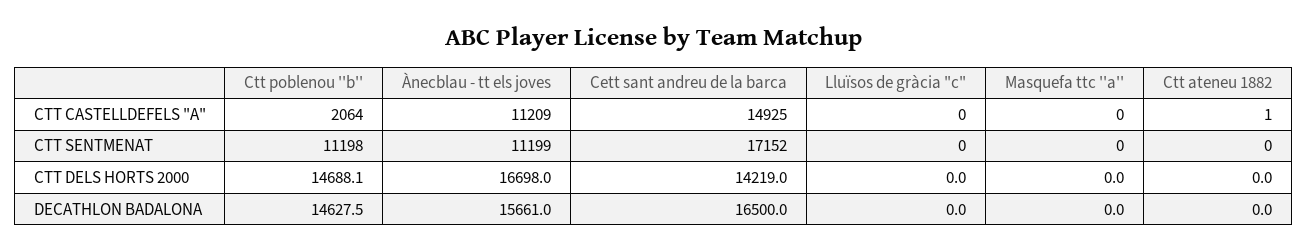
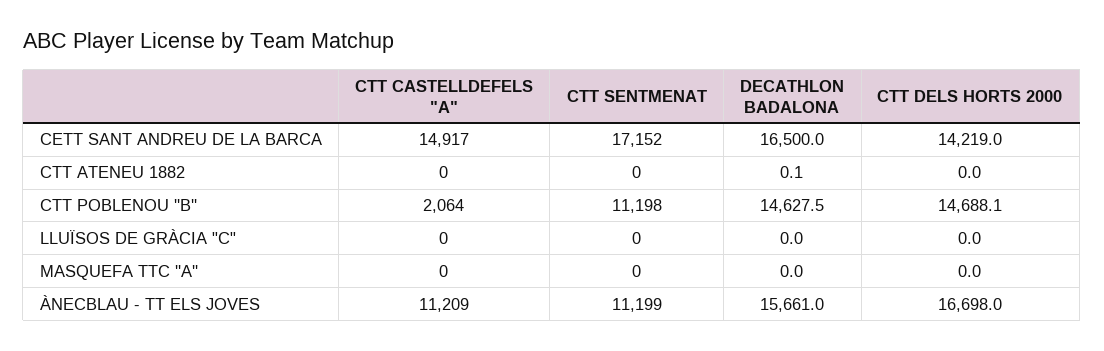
Cett sant andreu de la barca, CTT CASTELLDEFELS "A": 14925 -> 14917
Ctt ateneu 1882, CTT CASTELLDEFELS "A": 1 -> 0
Ctt ateneu 1882, DECATHLON BADALONA: 0 -> 0.1

